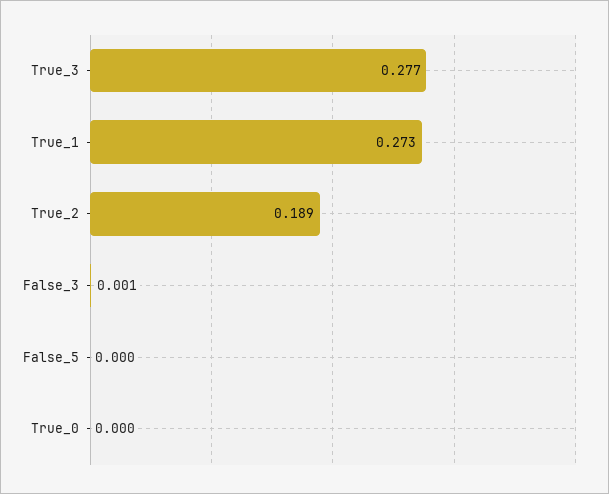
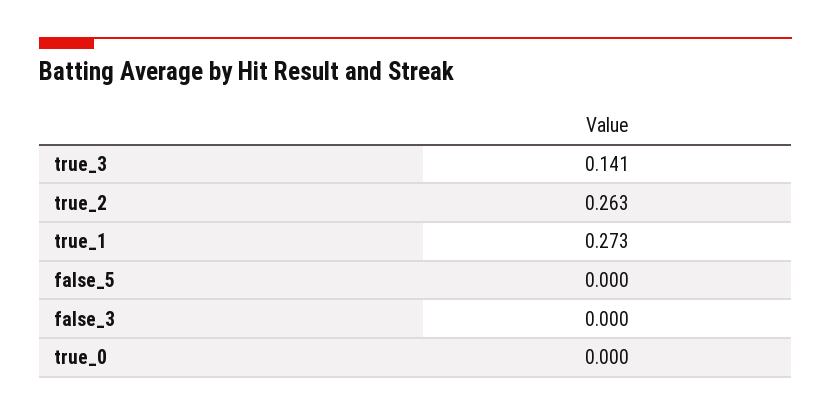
True_3: 0.277 -> 0.141
True_2: 0.189 -> 0.263
False_3: 0.001 -> 0

